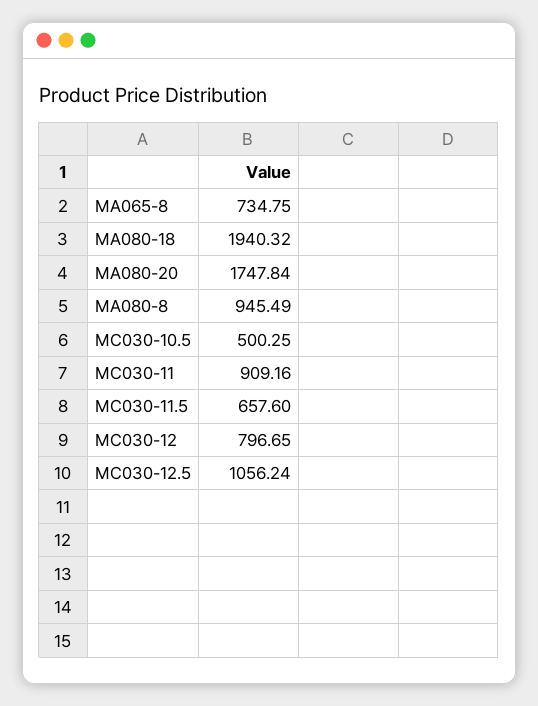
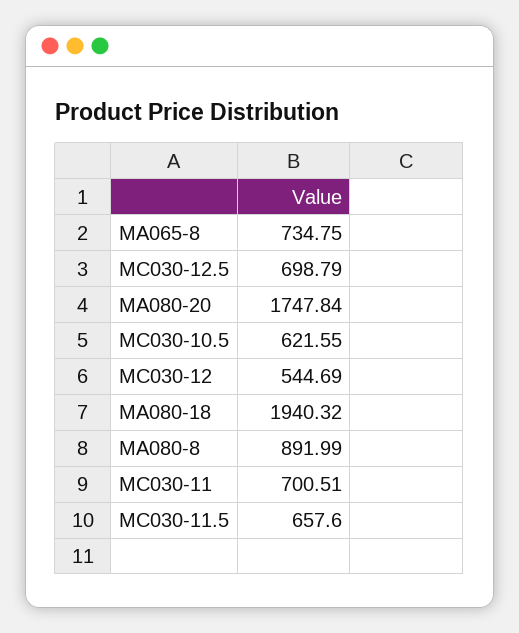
MA080-8: 945.49 -> 891.99
MC030-10.5: 500.25 -> 621.55
MC030-11: 909.16 -> 700.51
MC030-12: 796.65 -> 544.69
MC030-12.5: 1056.24 -> 698.79

